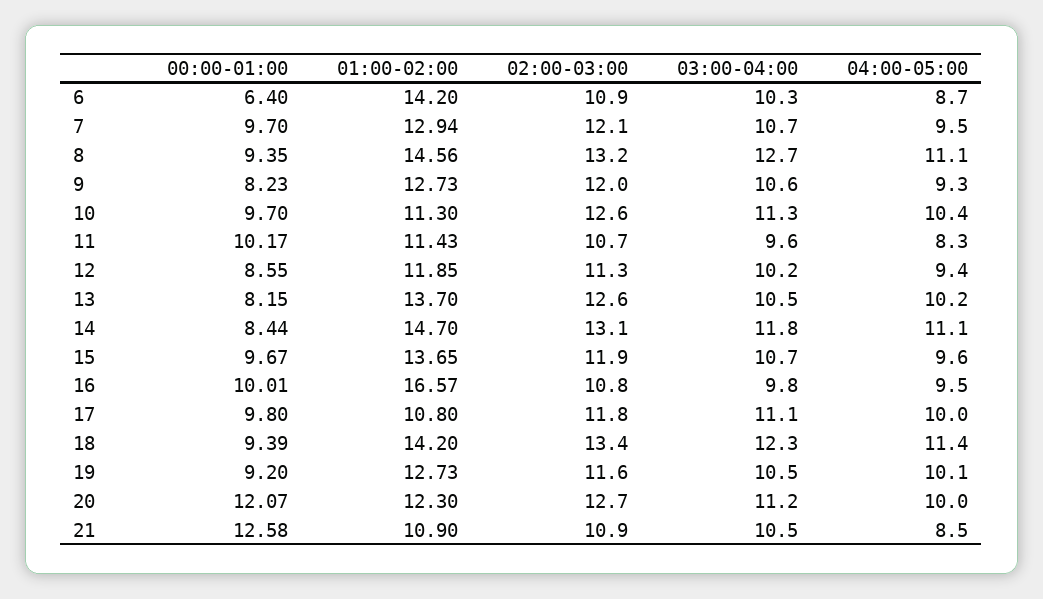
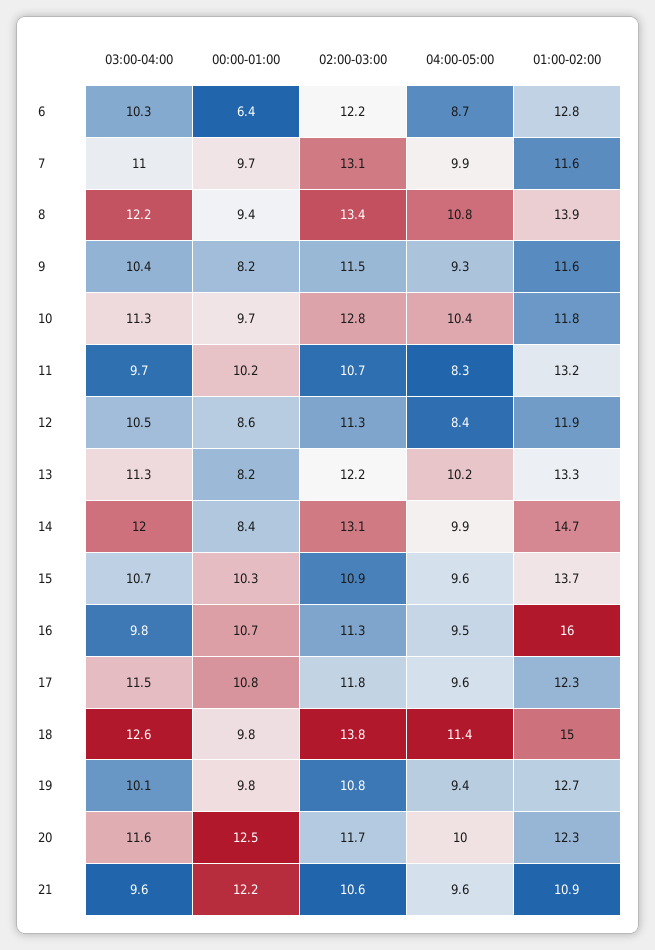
01:00-02:00, 6: 14.2 -> 12.8
02:00-03:00, 6: 10.9 -> 12.2
01:00-02:00, 7: 12.94 -> 11.6
02:00-03:00, 7: 12.1 -> 13.1
03:00-04:00, 7: 10.7 -> 11
04:00-05:00, 7: 9.5 -> 9.9
01:00-02:00, 8: 14.56 -> 13.9
02:00-03:00, 8: 13.2 -> 13.4
03:00-04:00, 8: 12.7 -> 12.2
04:00-05:00, 8: 11.1 -> 10.8
01:00-02:00, 9: 12.73 -> 11.6
02:00-03:00, 9: 12 -> 11.5
03:00-04:00, 9: 10.6 -> 10.4
01:00-02:00, 10: 11.3 -> 11.8
02:00-03:00, 10: 12.6 -> 12.8
01:00-02:00, 11: 11.43 -> 13.2
03:00-04:00, 11: 9.6 -> 9.7
03:00-04:00, 12: 10.2 -> 10.5
04:00-05:00, 12: 9.4 -> 8.4
01:00-02:00, 13: 13.7 -> 13.3
02:00-03:00, 13: 12.6 -> 12.2
03:00-04:00, 13: 10.5 -> 11.3
03:00-04:00, 14: 11.8 -> 12
04:00-05:00, 14: 11.1 -> 9.9
00:00-01:00, 15: 9.67 -> 10.3
02:00-03:00, 15: 11.9 -> 10.9
00:00-01:00, 16: 10.01 -> 10.7
01:00-02:00, 16: 16.57 -> 16
02:00-03:00, 16: 10.8 -> 11.3
00:00-01:00, 17: 9.8 -> 10.8
01:00-02:00, 17: 10.8 -> 12.3
03:00-04:00, 17: 11.1 -> 11.5
04:00-05:00, 17: 10 -> 9.6
00:00-01:00, 18: 9.39 -> 9.8
01:00-02:00, 18: 14.2 -> 15
02:00-03:00, 18: 13.4 -> 13.8
03:00-04:00, 18: 12.3 -> 12.6
00:00-01:00, 19: 9.2 -> 9.8
02:00-03:00, 19: 11.6 -> 10.8
03:00-04:00, 19: 10.5 -> 10.1
04:00-05:00, 19: 10.1 -> 9.4
00:00-01:00, 20: 12.07 -> 12.5
02:00-03:00, 20: 12.7 -> 11.7
03:00-04:00, 20: 11.2 -> 11.6
00:00-01:00, 21: 12.58 -> 12.2
02:00-03:00, 21: 10.9 -> 10.6
03:00-04:00, 21: 10.5 -> 9.6
04:00-05:00, 21: 8.5 -> 9.6

